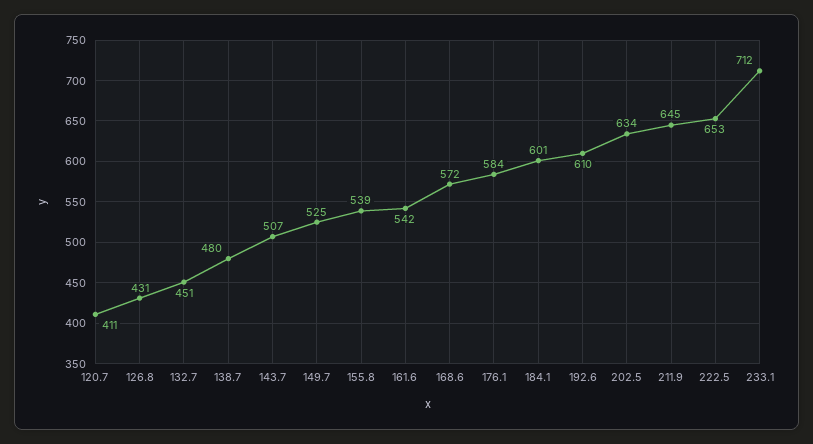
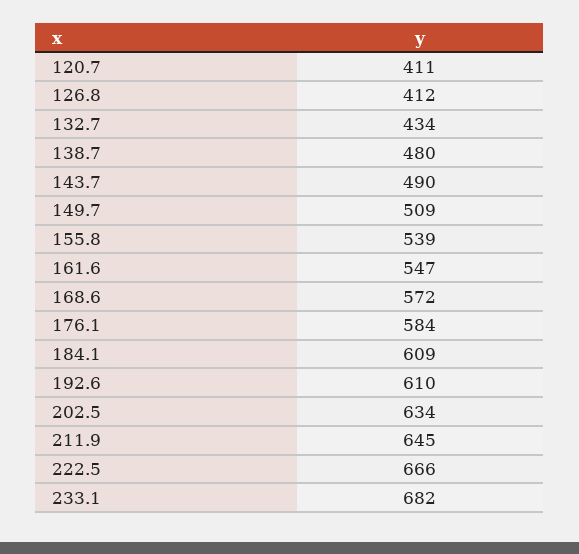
126.8: 431 -> 412
132.7: 451 -> 434
143.7: 507 -> 490
149.7: 525 -> 509
161.6: 542 -> 547
184.1: 601 -> 609
222.5: 653 -> 666
233.1: 712 -> 682

